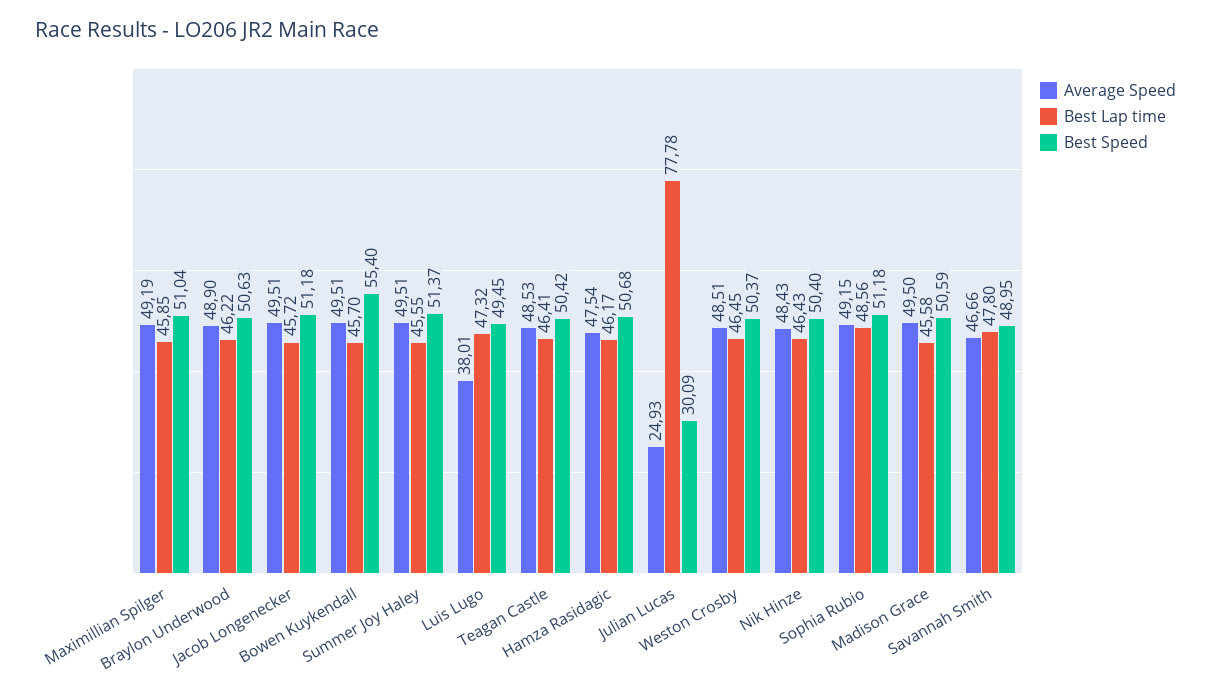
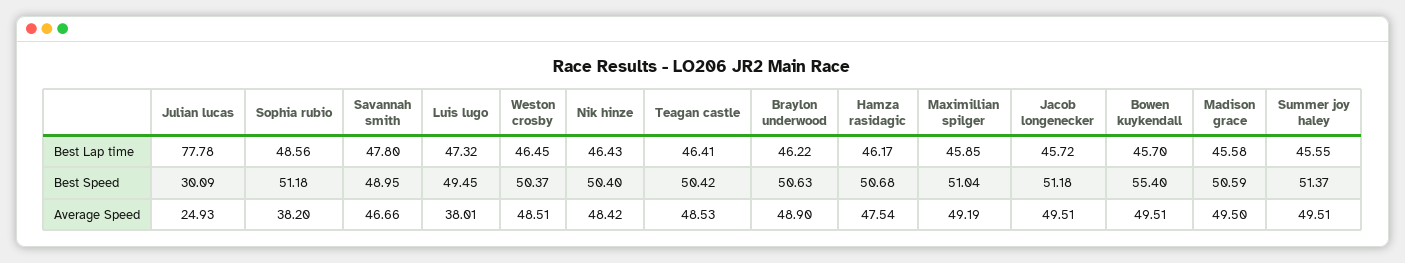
Average Speed, Nik Hinze: 48.43 -> 48.42
Average Speed, Sophia Rubio: 49.15 -> 38.2

